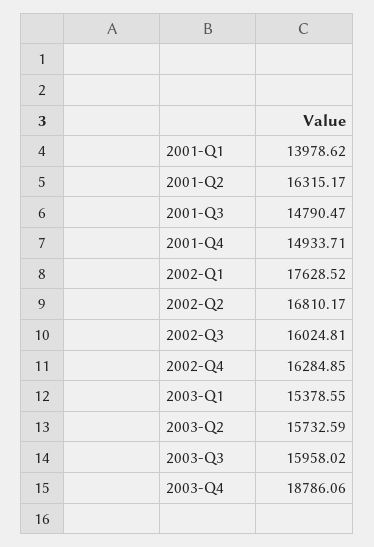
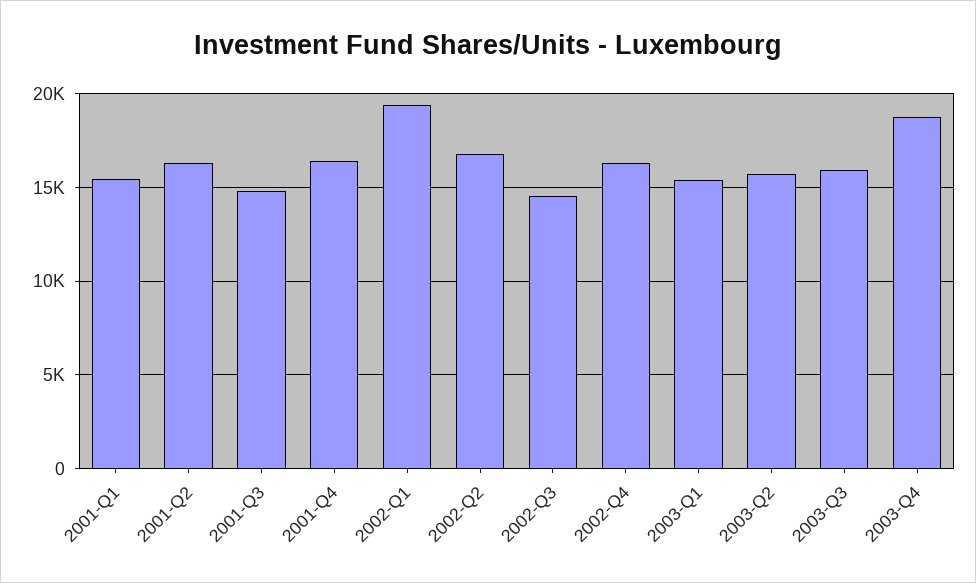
2001-Q1: 13978.62 -> 15500
2001-Q4: 14933.71 -> 16500
2002-Q1: 17628.52 -> 19500
2002-Q3: 16024.81 -> 14500

